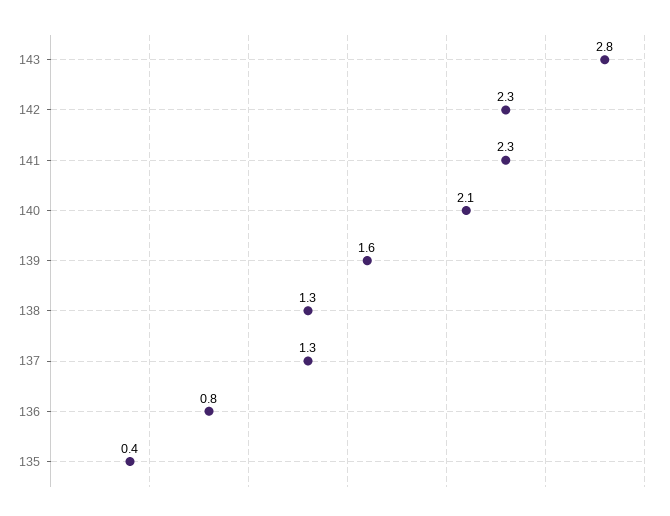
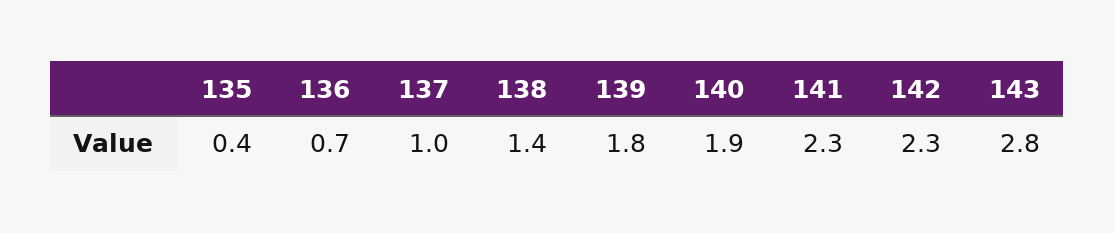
140: 2.1 -> 1.9
139: 1.6 -> 1.8
138: 1.3 -> 1.4
137: 1.3 -> 1
136: 0.8 -> 0.7

